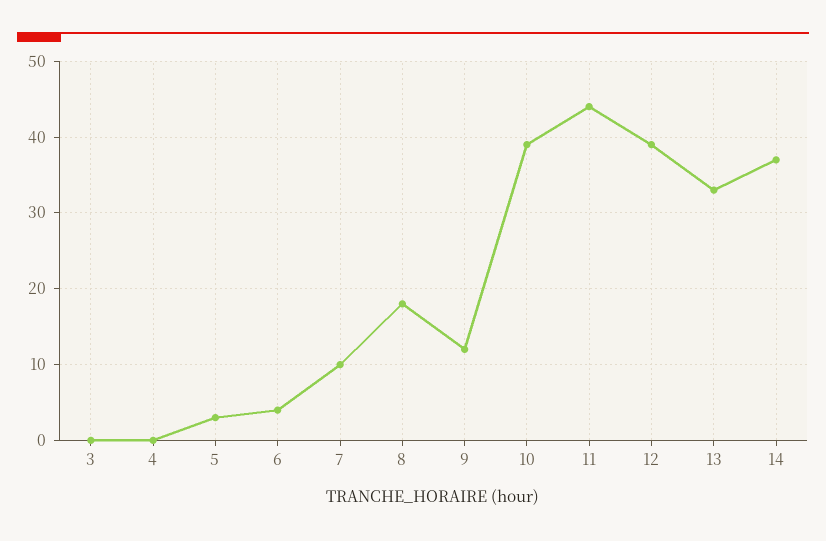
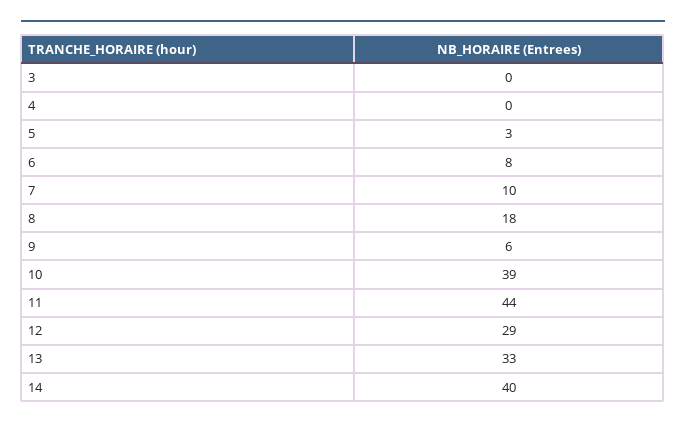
6: 4 -> 8
9: 12 -> 6
12: 39 -> 29
14: 37 -> 40

